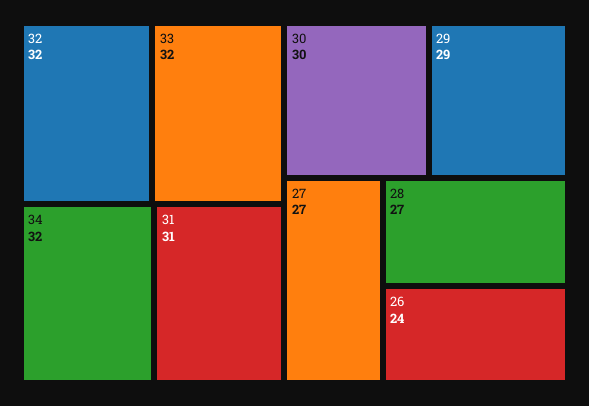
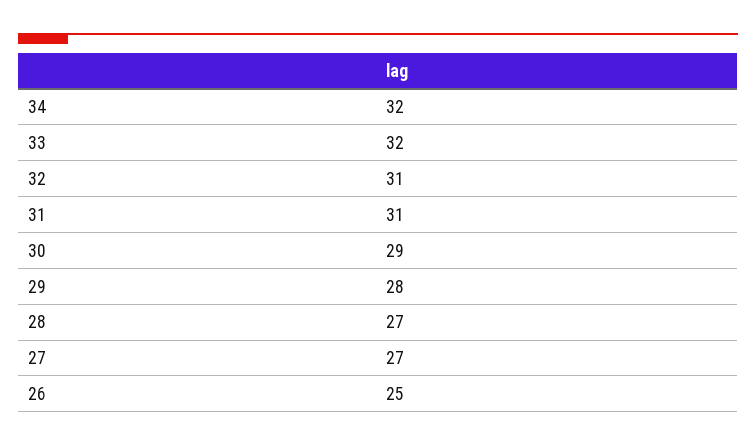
32: 32 -> 31
30: 30 -> 29
29: 29 -> 28
26: 24 -> 25

